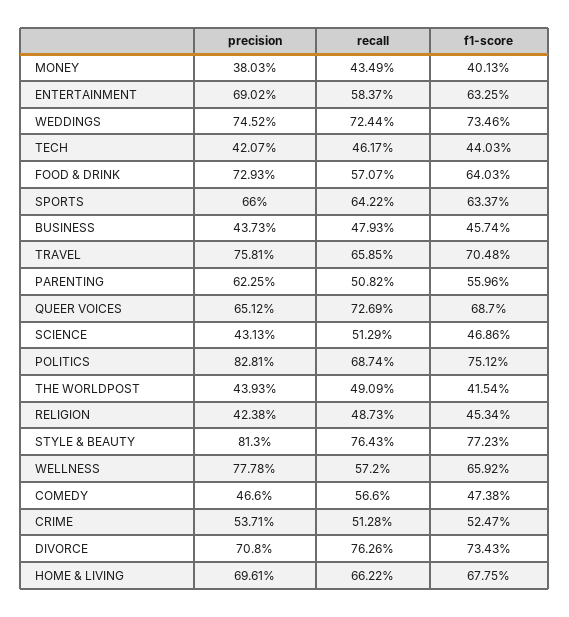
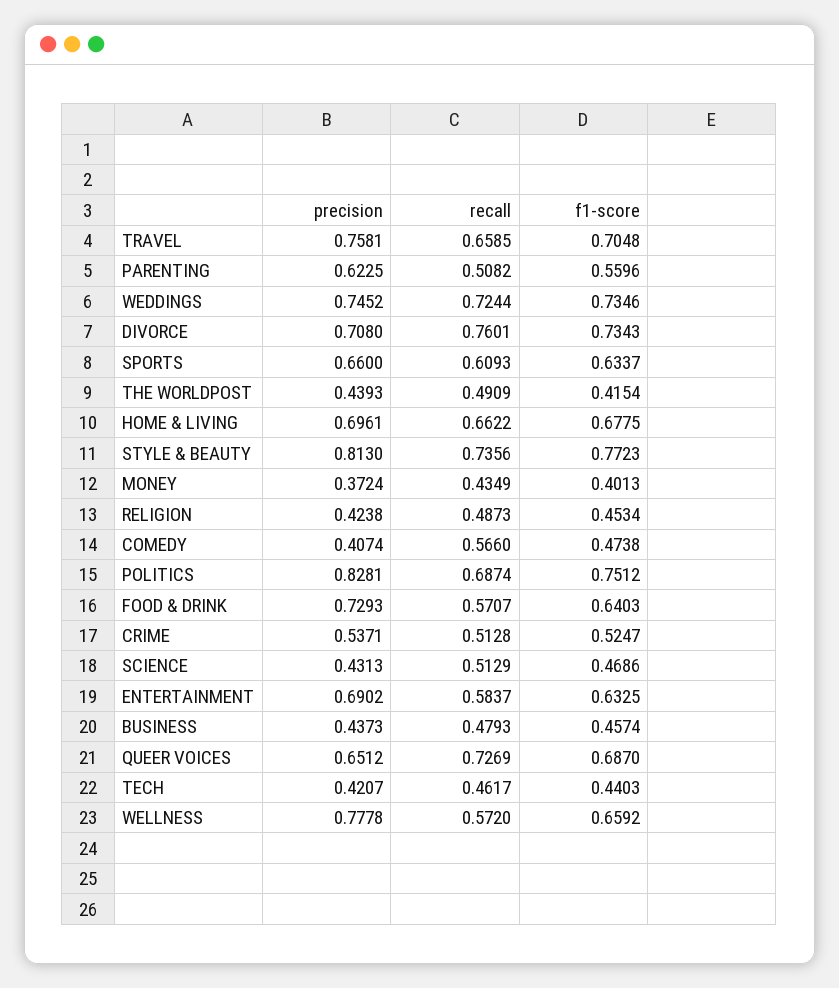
precision, MONEY: 0.3803 -> 0.3724
recall, SPORTS: 0.6422 -> 0.6093
recall, STYLE & BEAUTY: 0.7643 -> 0.7356
precision, COMEDY: 0.466 -> 0.4074
recall, DIVORCE: 0.7626 -> 0.7601

